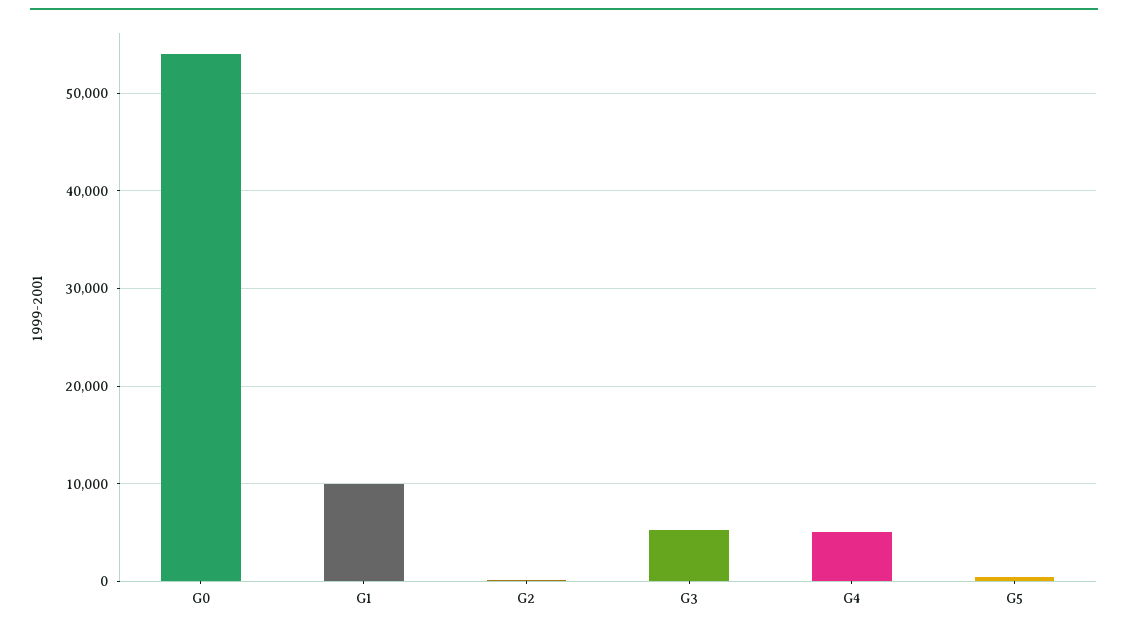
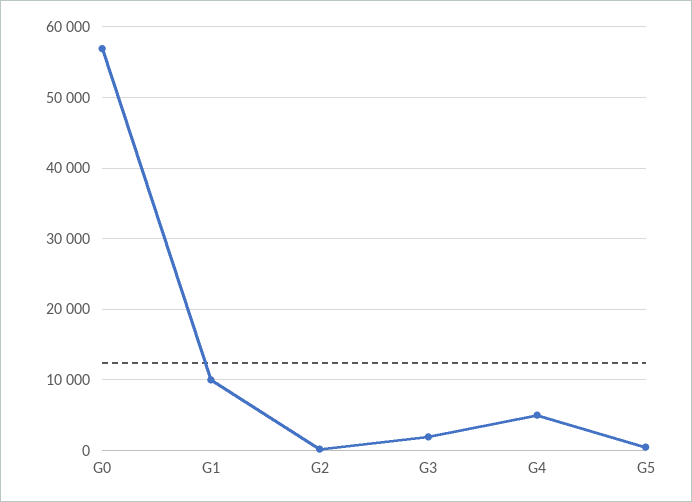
G0: 54000 -> 57000
G3: 5000 -> 2000

